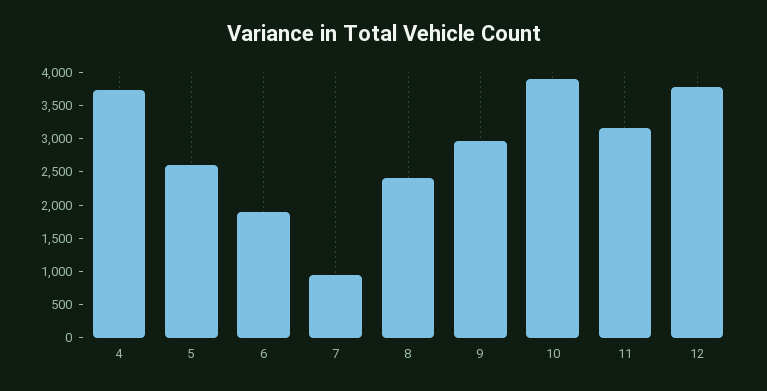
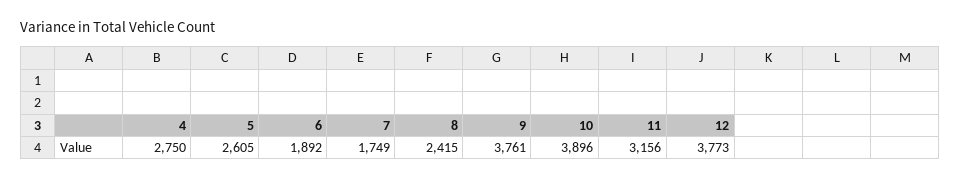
4: 3750 -> 2750
7: 1000 -> 1749
9: 3000 -> 3761

